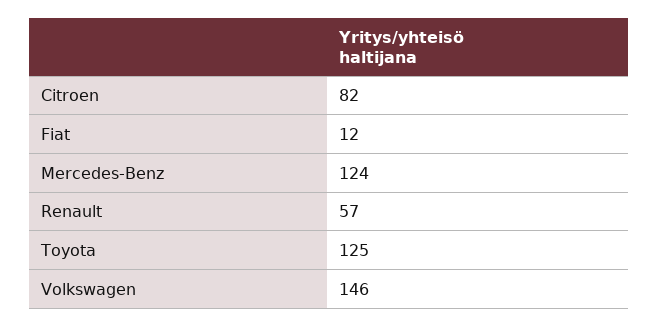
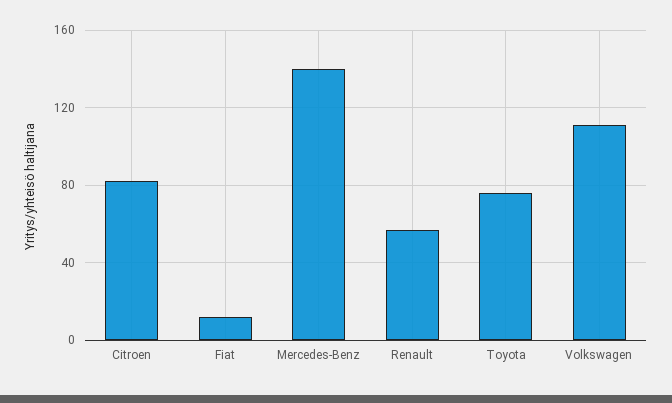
Mercedes-Benz: 124 -> 140
Toyota: 125 -> 75
Volkswagen: 146 -> 110

